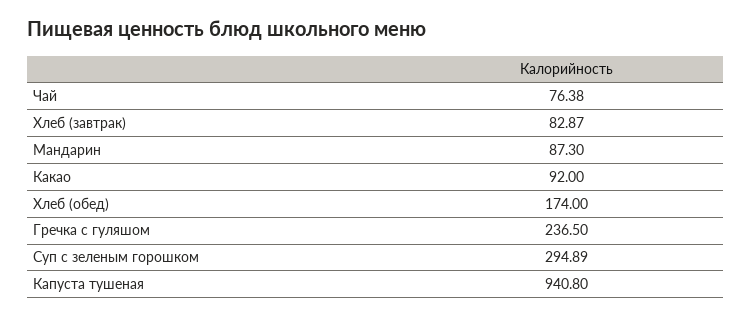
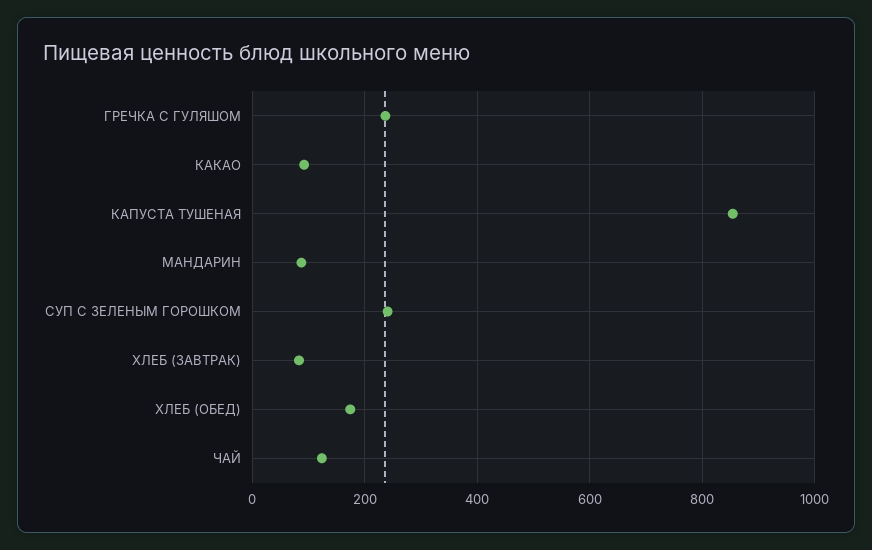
Чай: 76.38 -> 120
Суп с зеленым горошком: 294.89 -> 240
Капуста тушеная: 940.8 -> 860

